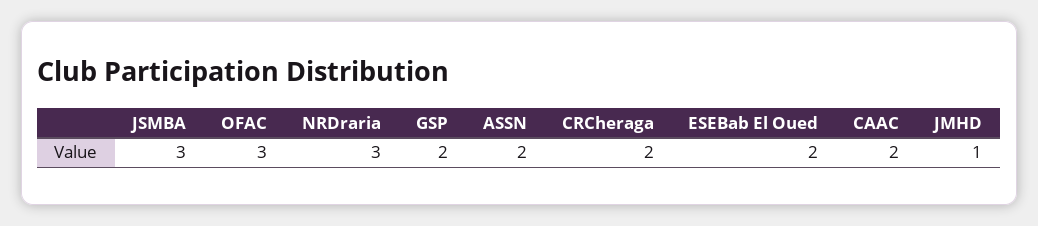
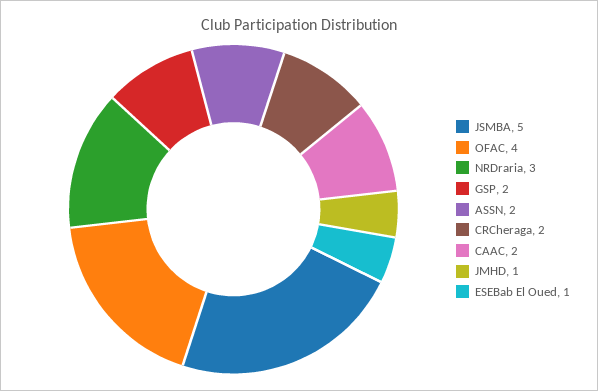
JSMBA: 3 -> 5
OFAC: 3 -> 4
ESEBab El Oued: 2 -> 1

